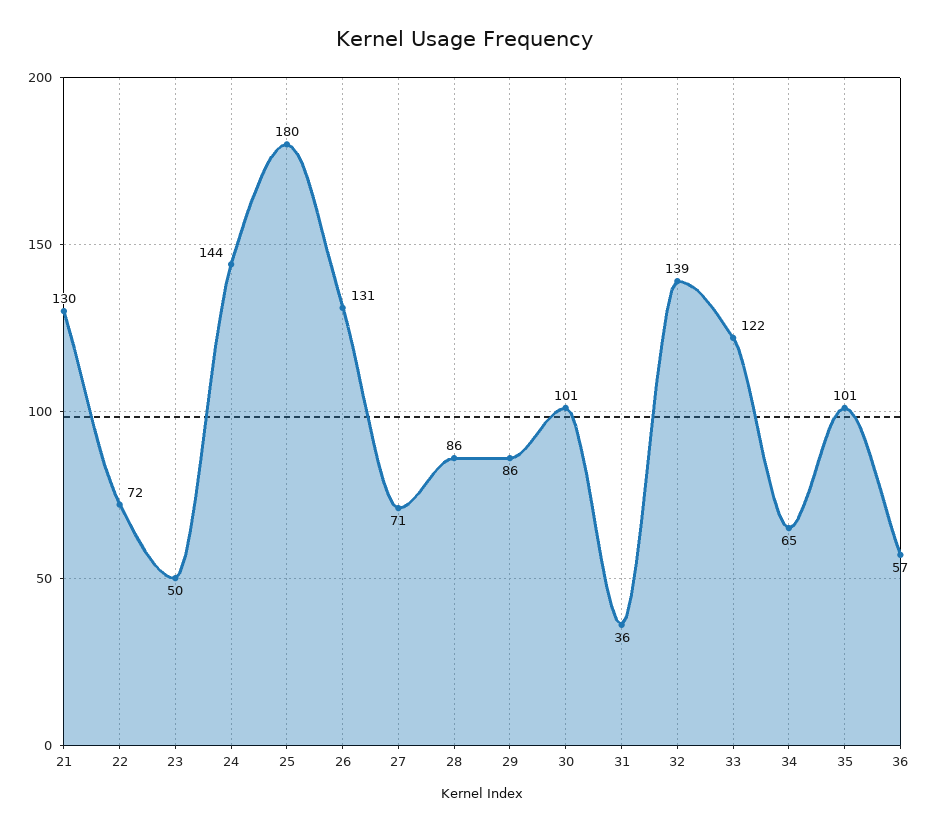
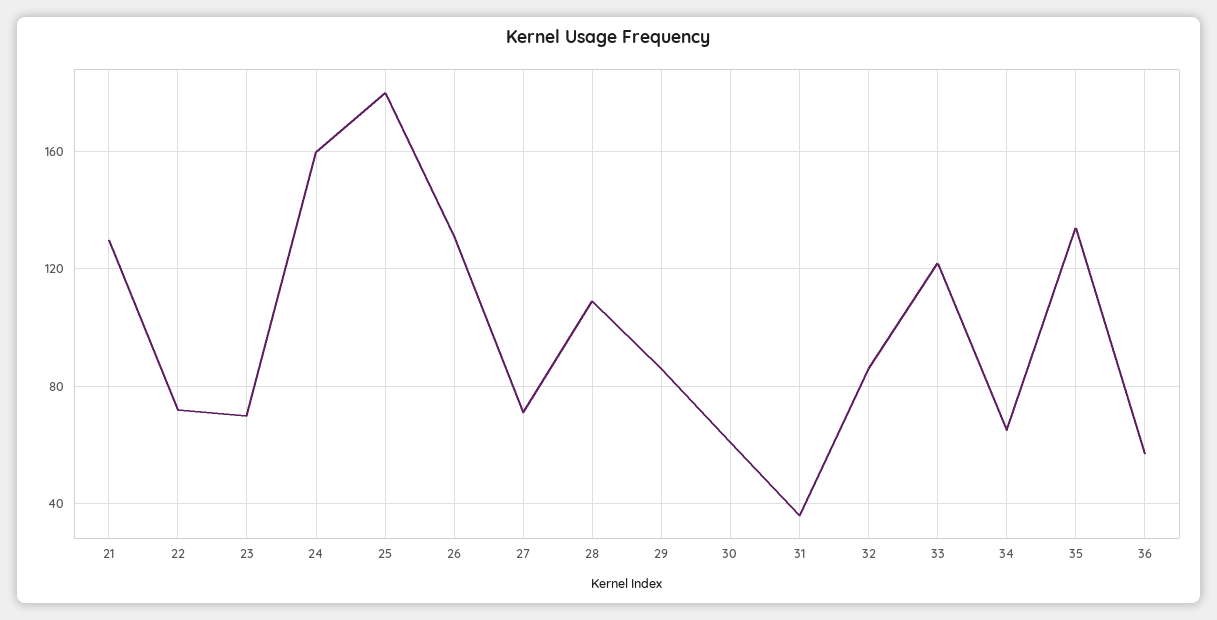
23: 50 -> 70
24: 144 -> 160
28: 86 -> 110
30: 101 -> 60
32: 139 -> 85
35: 101 -> 135

